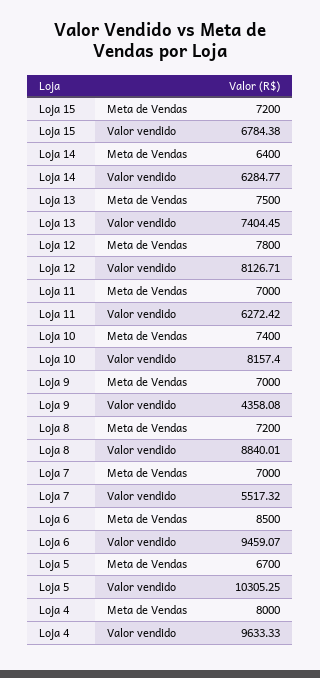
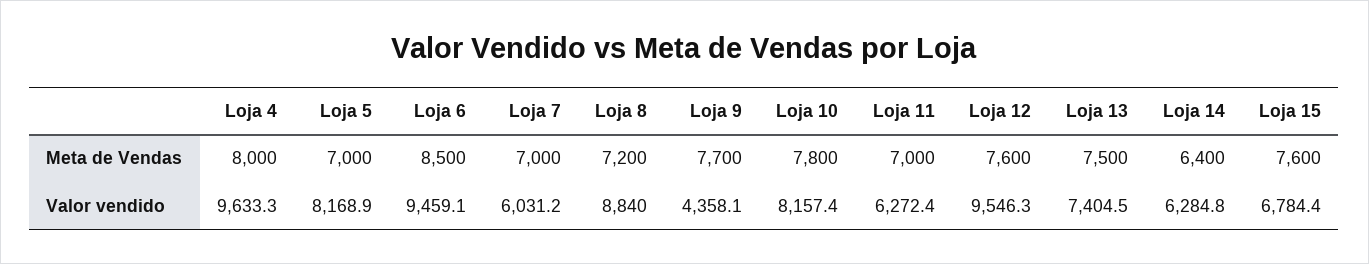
Loja 15, Meta de Vendas: 7200 -> 7600
Loja 12, Meta de Vendas: 7800 -> 7600
Loja 12, Valor vendido: 8126.71 -> 9546.3
Loja 10, Meta de Vendas: 7400 -> 7800
Loja 9, Meta de Vendas: 7000 -> 7700
Loja 7, Valor vendido: 5517.32 -> 6031.2
Loja 5, Meta de Vendas: 6700 -> 7000
Loja 5, Valor vendido: 10305.25 -> 8168.9

